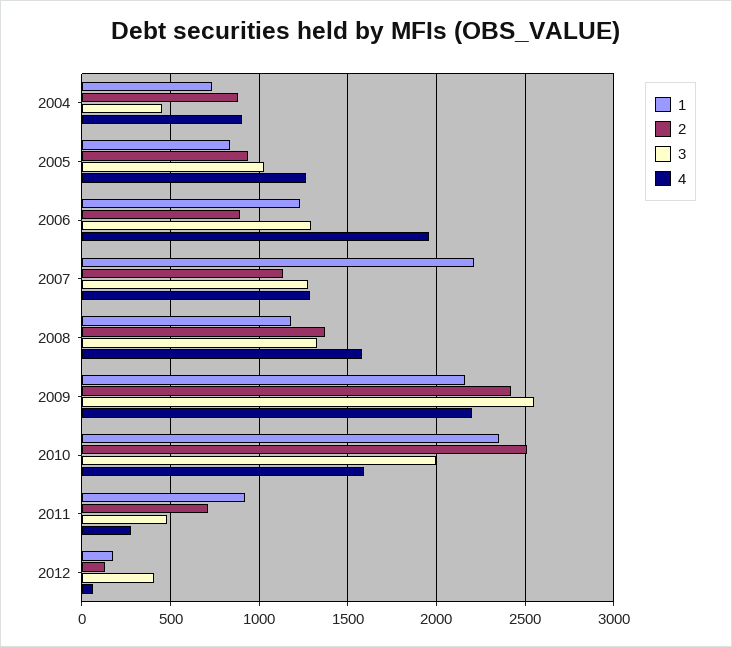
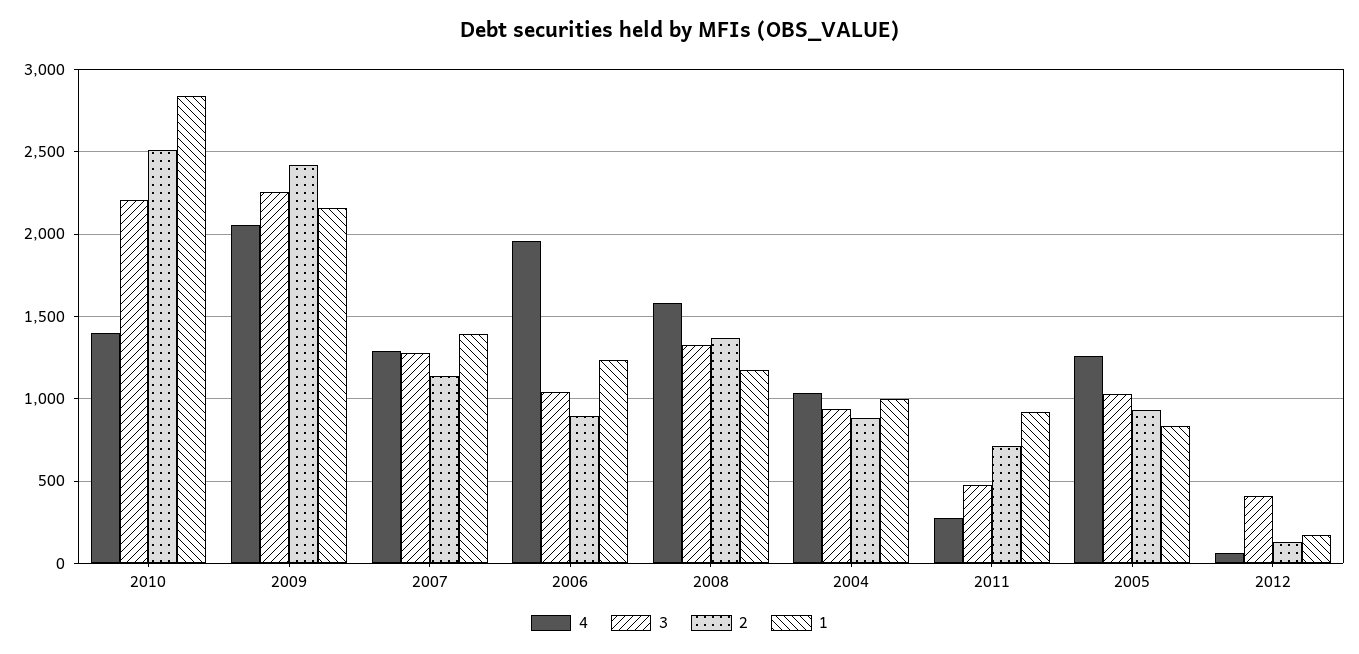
1, 2004: 750 -> 1000
3, 2004: 450 -> 950
4, 2004: 900 -> 1050
3, 2006: 1300 -> 1050
1, 2007: 2200 -> 1400
3, 2009: 2550 -> 2250
4, 2009: 2200 -> 2050
1, 2010: 2350 -> 2850
3, 2010: 2000 -> 2200
4, 2010: 1600 -> 1400

